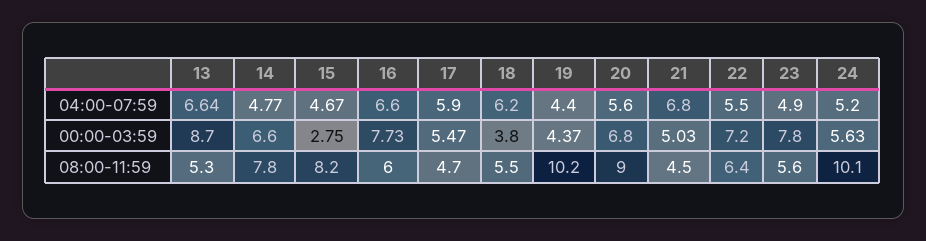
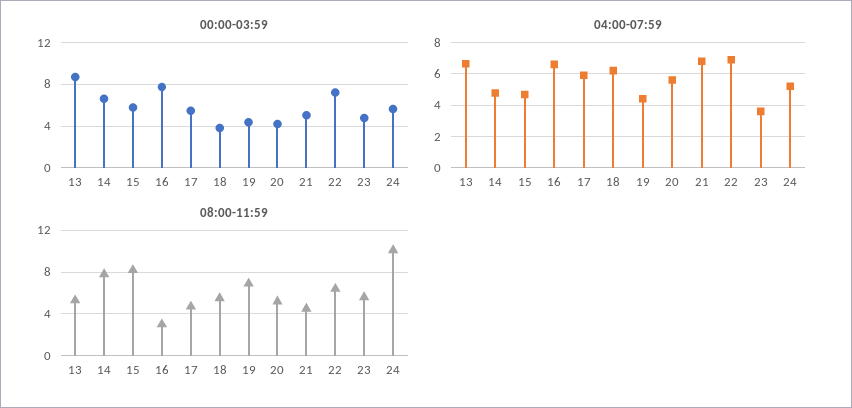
04:00-07:59, 22: 5.5 -> 7
04:00-07:59, 23: 4.9 -> 3.5
00:00-03:59, 15: 2.75 -> 6
00:00-03:59, 20: 6.8 -> 4
00:00-03:59, 23: 7.8 -> 5
08:00-11:59, 16: 6 -> 3
08:00-11:59, 19: 10.2 -> 7
08:00-11:59, 20: 9 -> 5

